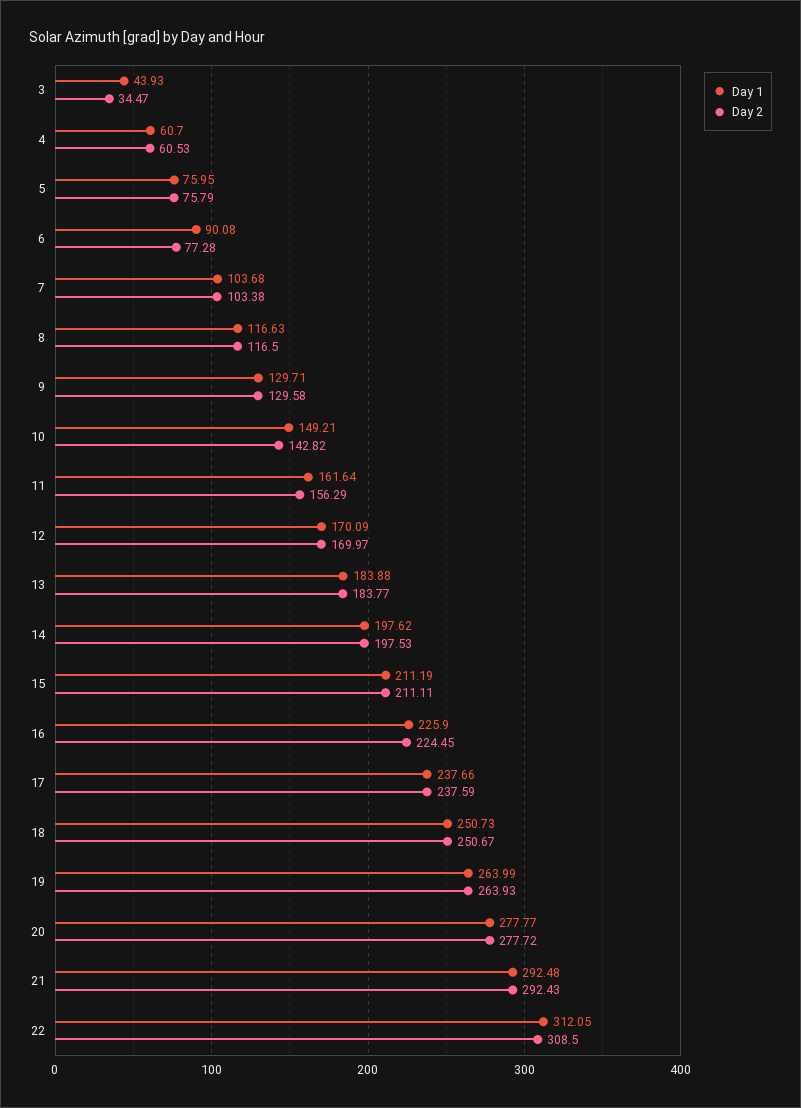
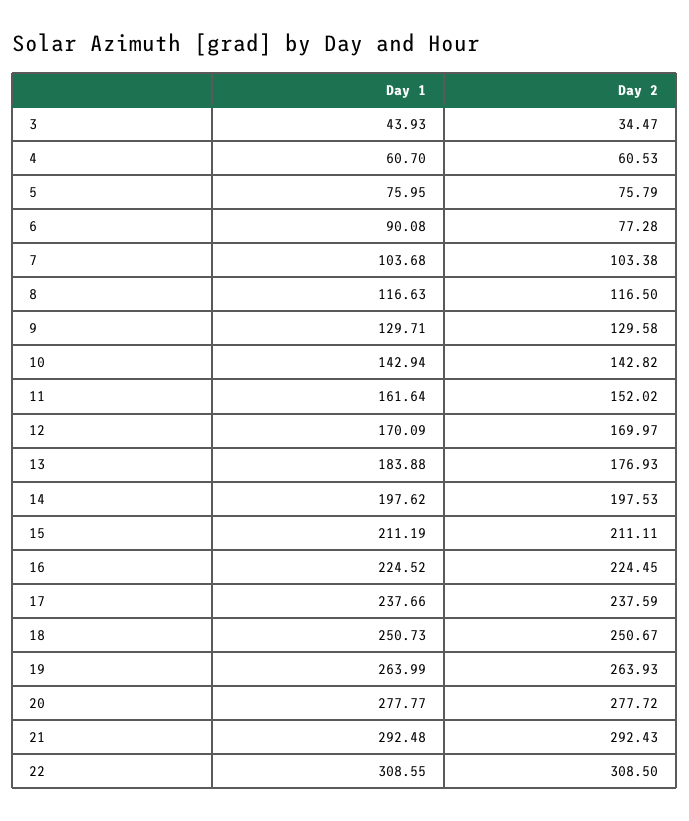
Day 1, 10: 149.21 -> 142.94
Day 2, 11: 156.29 -> 152.02
Day 2, 13: 183.77 -> 176.93
Day 1, 16: 225.9 -> 224.52
Day 1, 22: 312.05 -> 308.55

